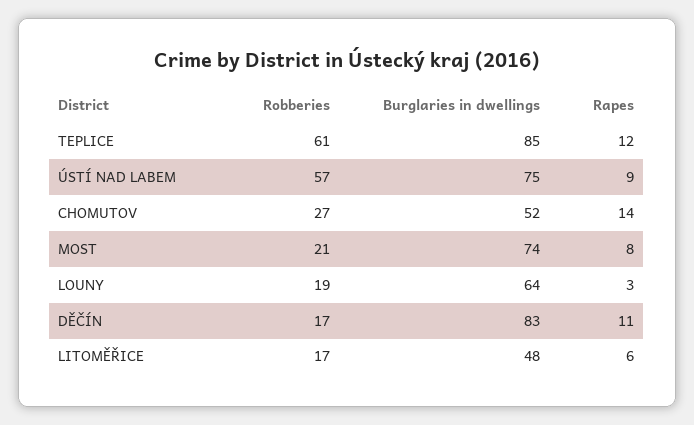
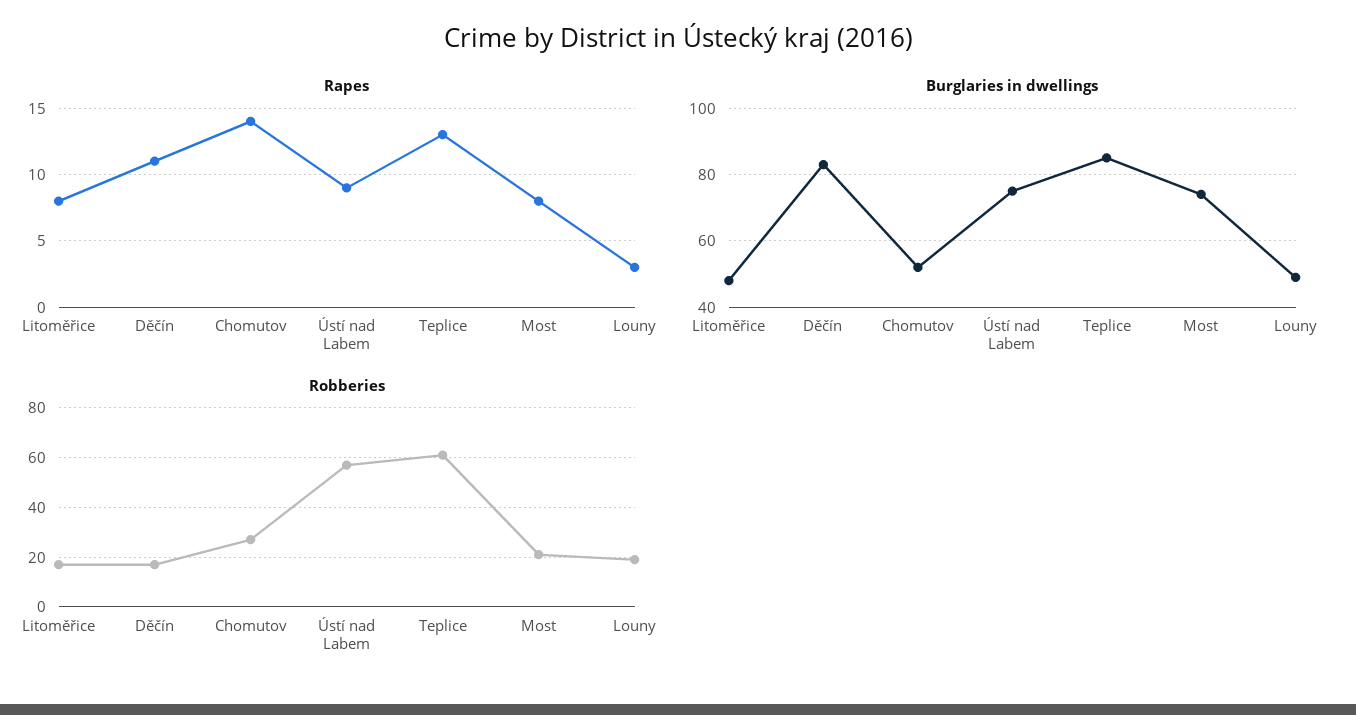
Rapes, TEPLICE: 12 -> 13
Burglaries in dwellings, LOUNY: 64 -> 50
Rapes, LITOMĚŘICE: 6 -> 8

